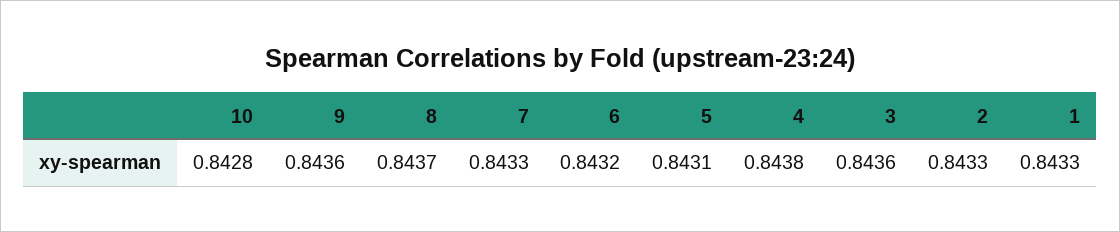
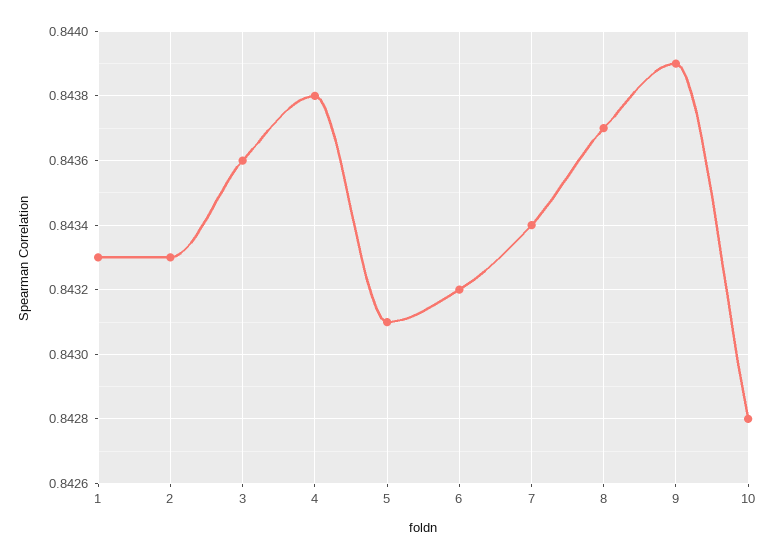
9: 0.8436 -> 0.8439
7: 0.8433 -> 0.8434

